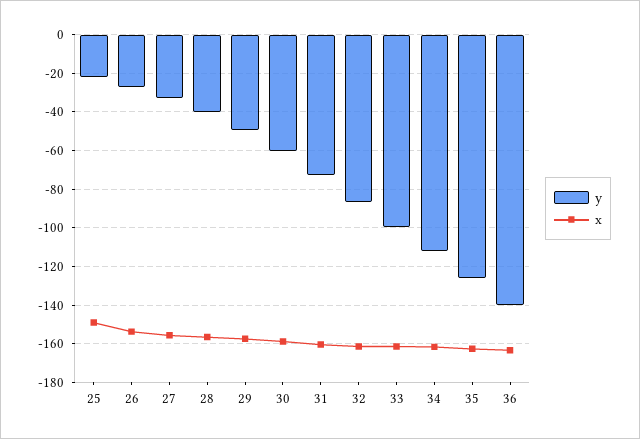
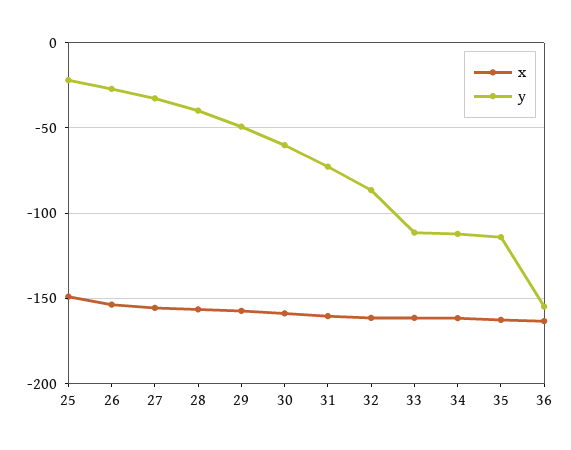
y, 33: -100 -> -110
y, 35: -125 -> -115
y, 36: -140 -> -155

